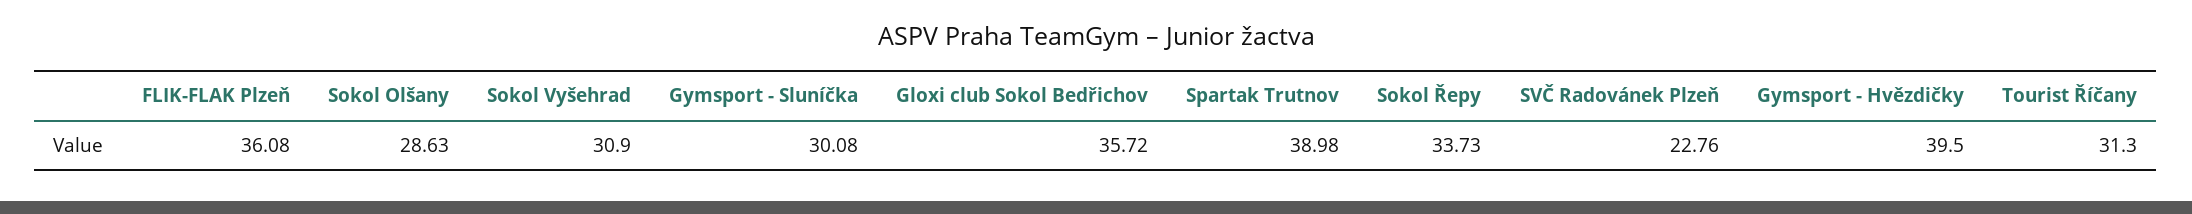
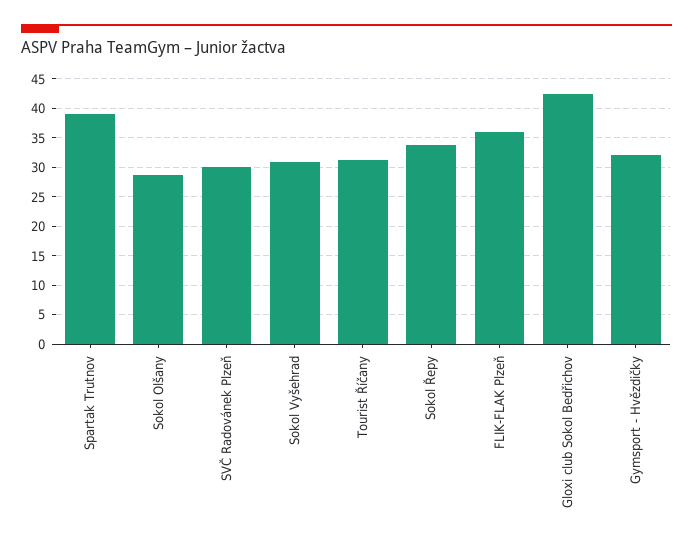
Gymsport - Sluníčka: 30.08 -> none
Gloxi club Sokol Bedřichov: 35.72 -> 42.5
SVČ Radovánek Plzeň: 22.76 -> 30
Gymsport - Hvězdičky: 39.5 -> 32.5

